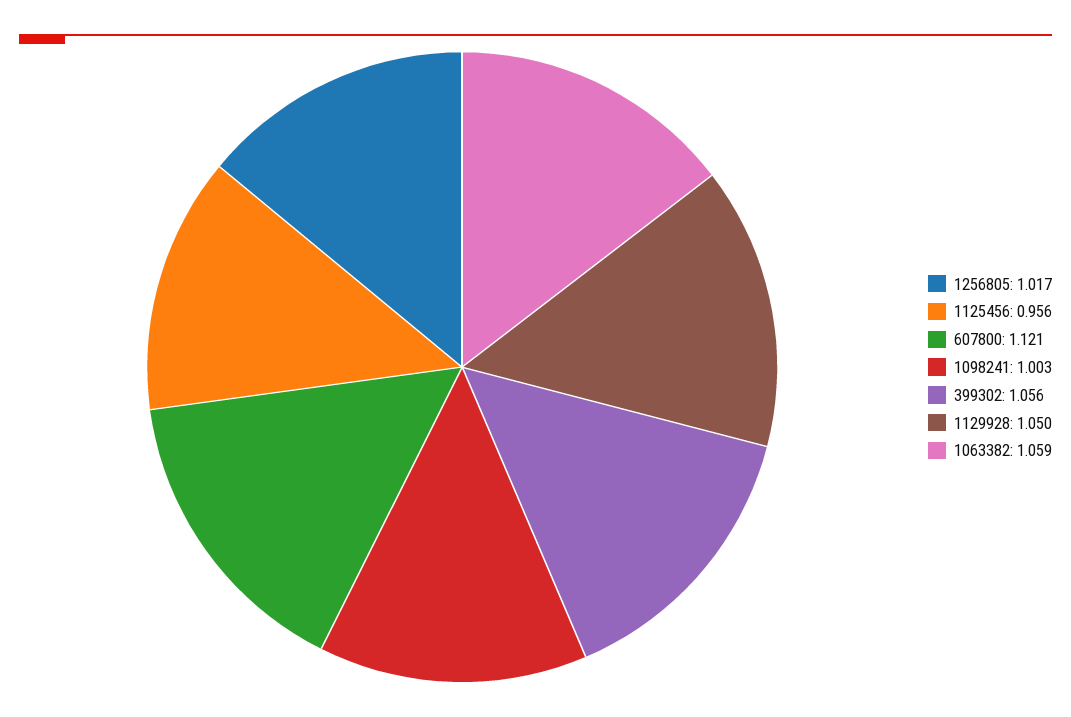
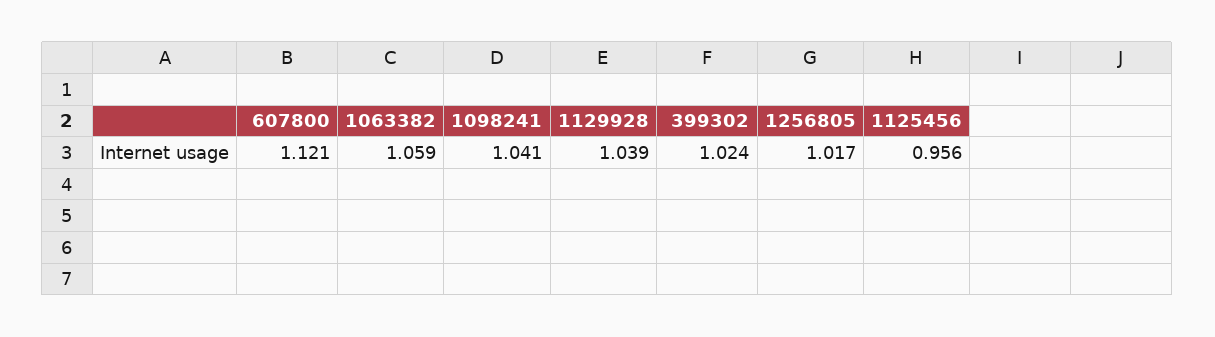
1098241: 1.003 -> 1.041
399302: 1.056 -> 1.024
1129928: 1.05 -> 1.039

